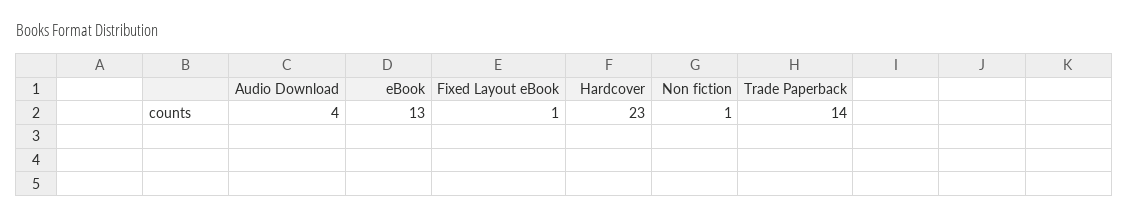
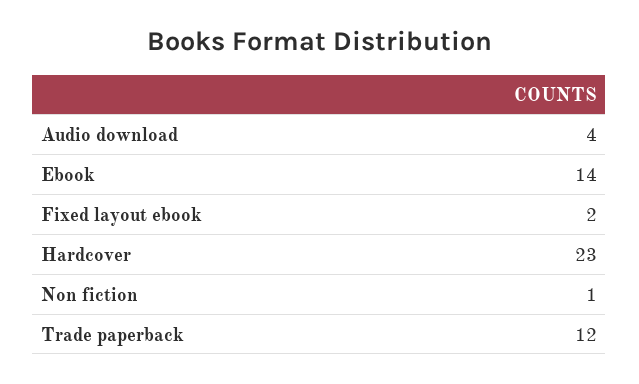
eBook: 13 -> 14
Fixed Layout eBook: 1 -> 2
Trade Paperback: 14 -> 12

